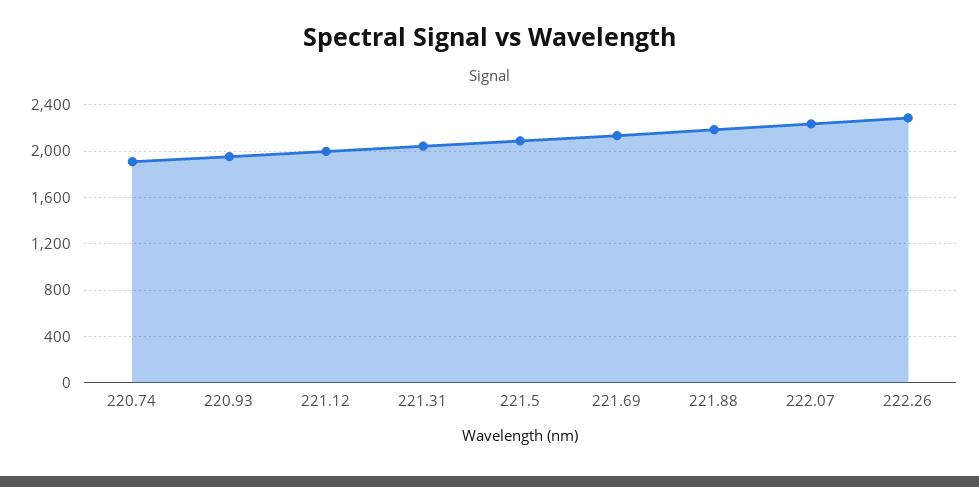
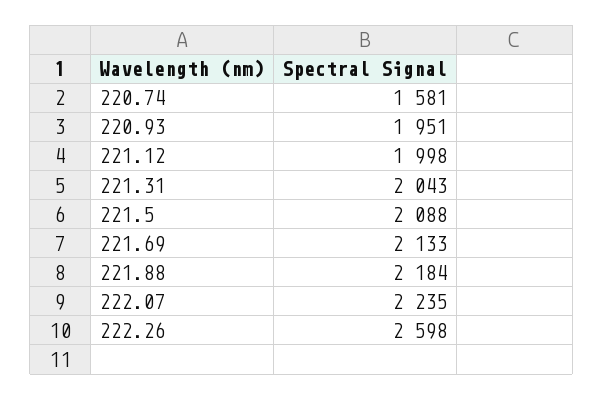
220.74: 1900 -> 1581
222.26: 2300 -> 2598

